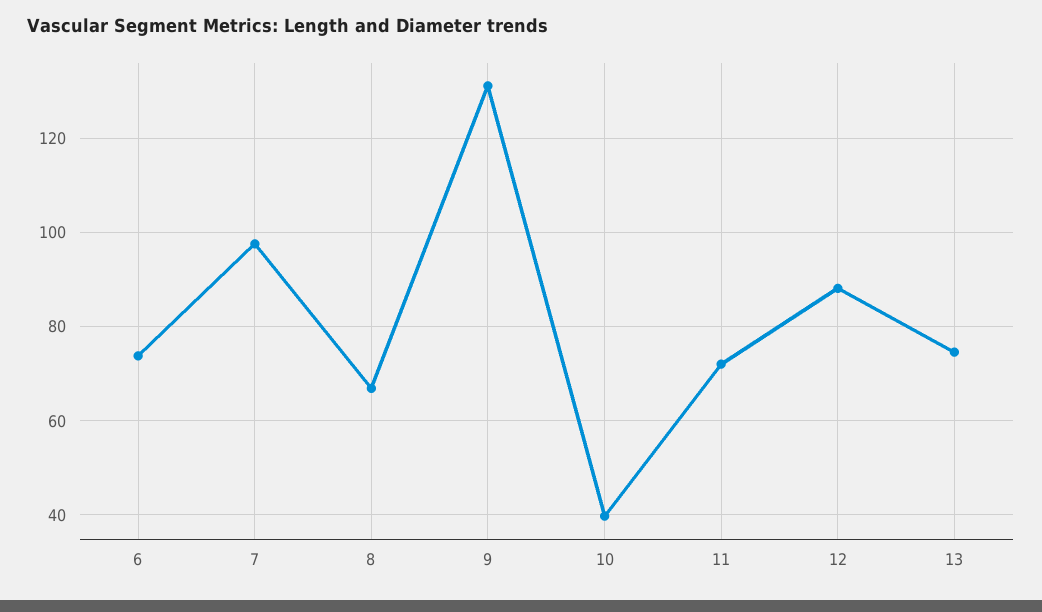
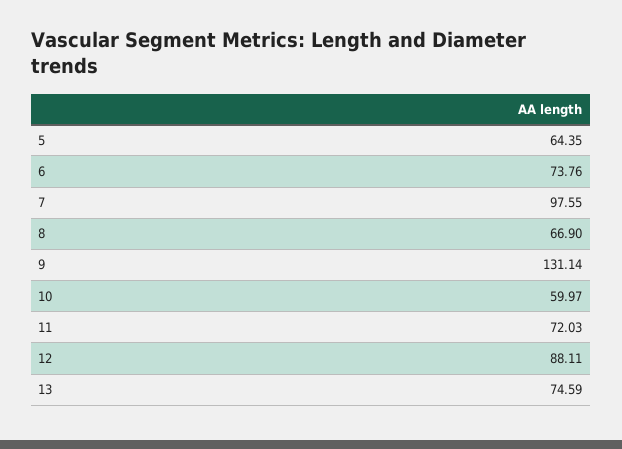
10: 40 -> 59.97
5: none -> 64.35

